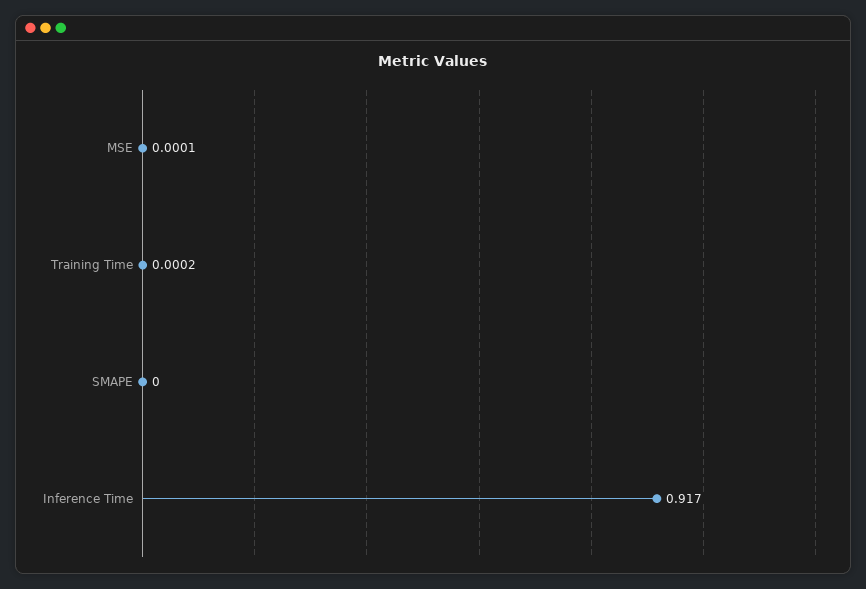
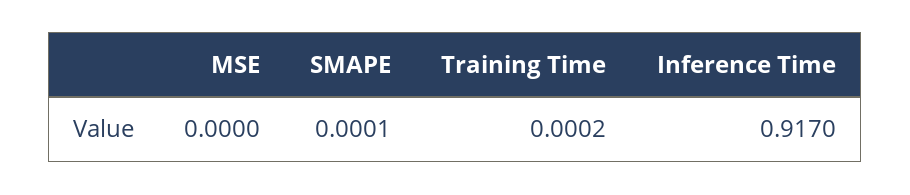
MSE: 0.0001 -> 0
SMAPE: 0 -> 0.0001

